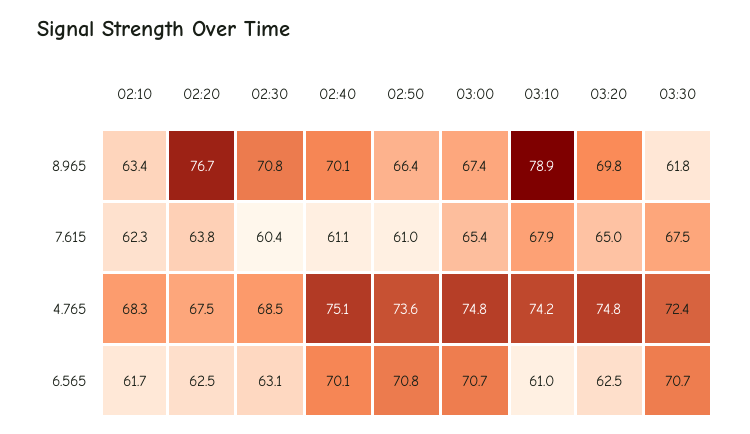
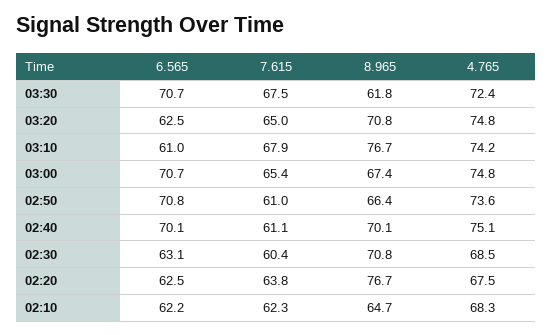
02:10, 8.965: 63.4 -> 64.7
03:10, 8.965: 78.9 -> 76.7
03:20, 8.965: 69.8 -> 70.8
02:10, 6.565: 61.7 -> 62.2

